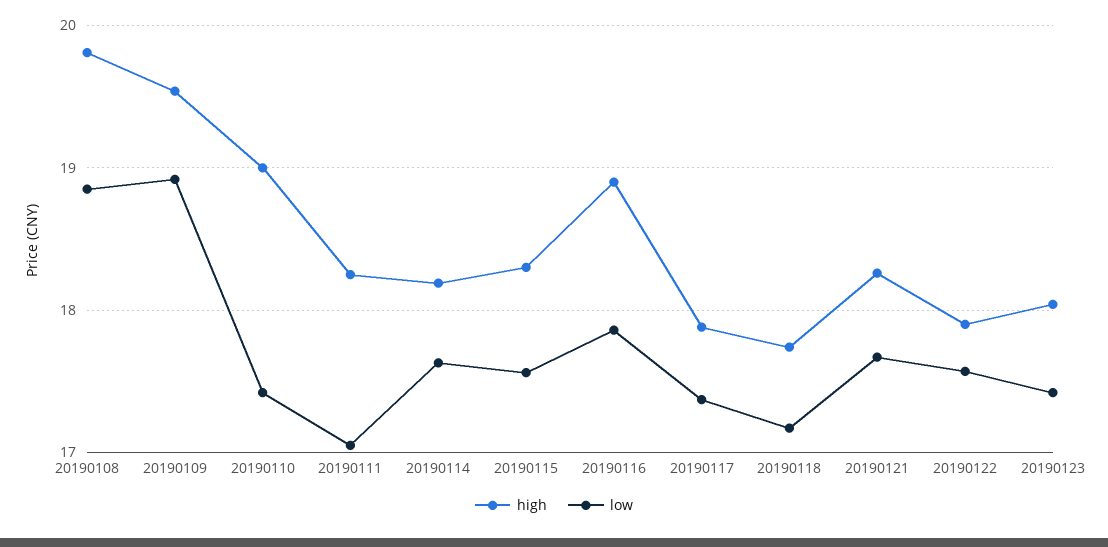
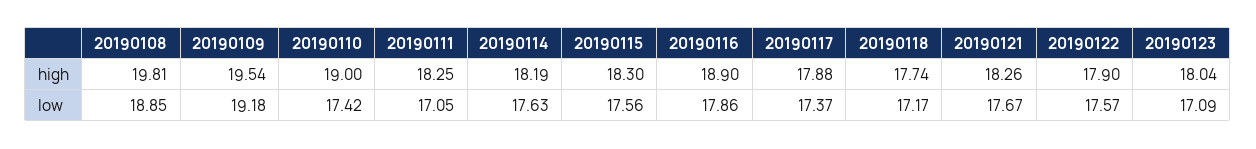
low, 20190109: 18.9 -> 19.18
low, 20190123: 17.4 -> 17.09

